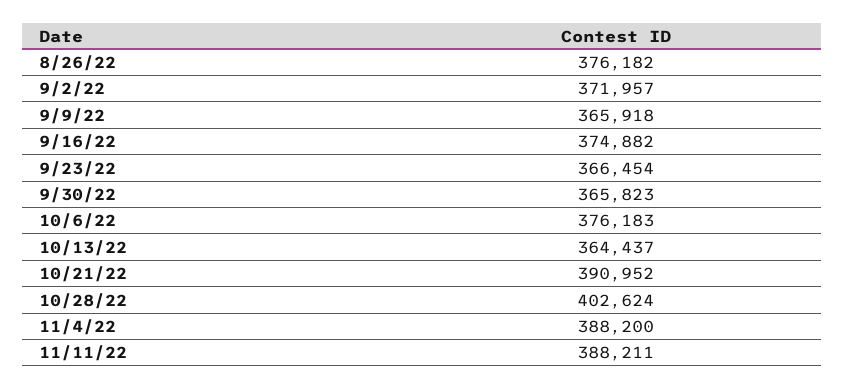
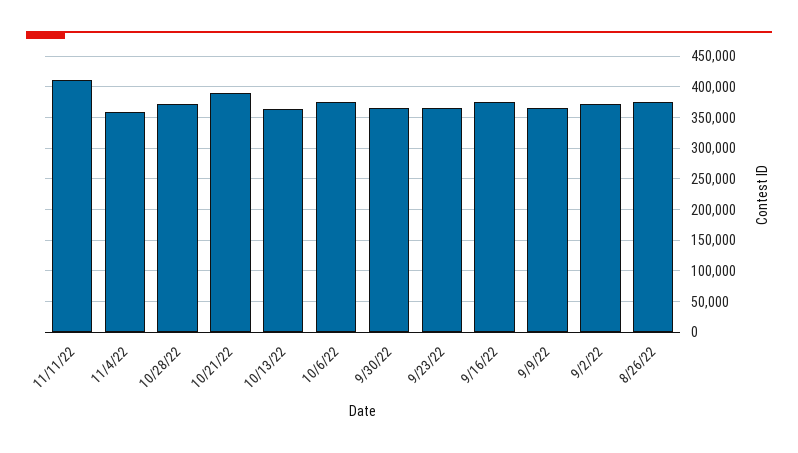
10/28/22: 402624 -> 370000
11/4/22: 388200 -> 360000
11/11/22: 388211 -> 410000

